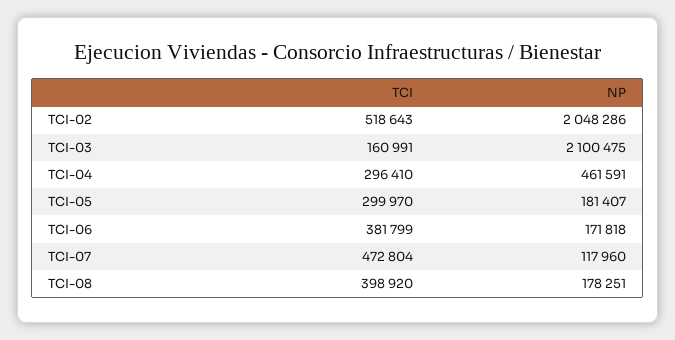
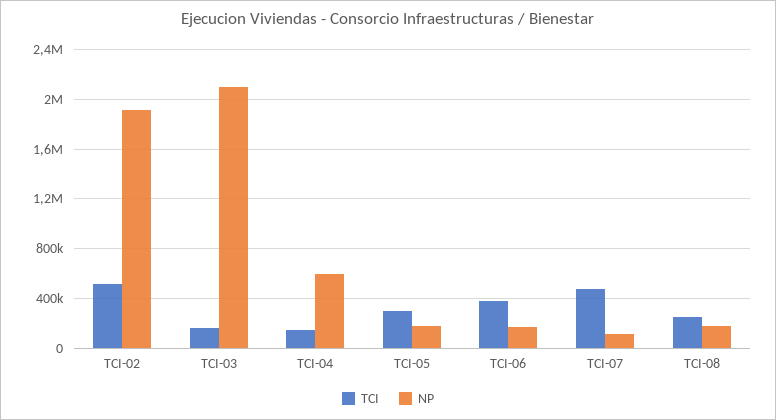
NP, TCI-02: 2048286 -> 1900000
TCI, TCI-04: 296410 -> 150000
NP, TCI-04: 461591 -> 600000
TCI, TCI-08: 398920 -> 250000

